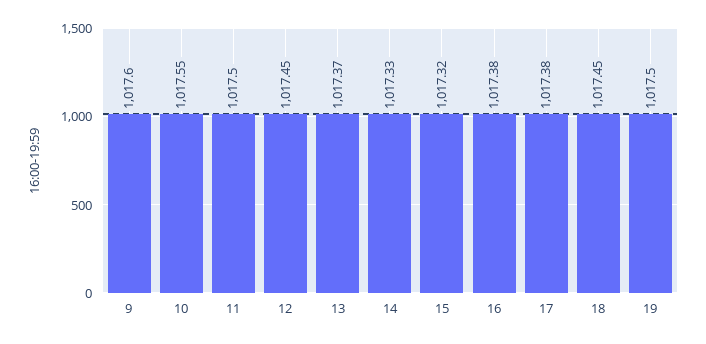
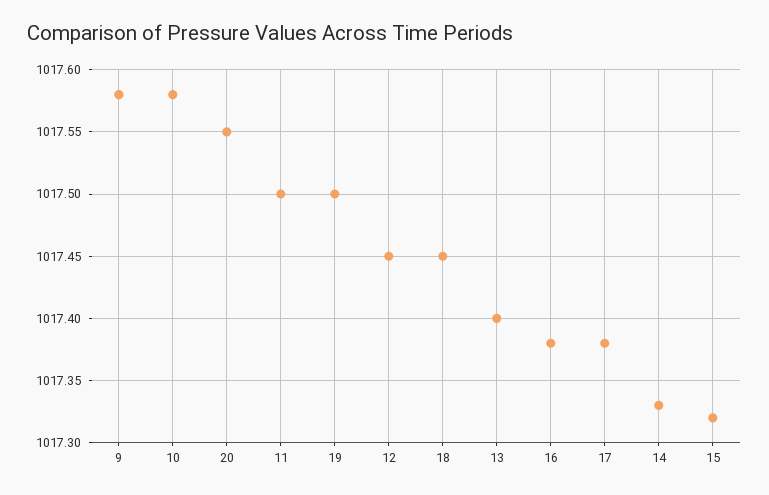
9: 1017.6 -> 1017.58
10: 1017.55 -> 1017.58
13: 1017.37 -> 1017.4
20: none -> 1017.55

